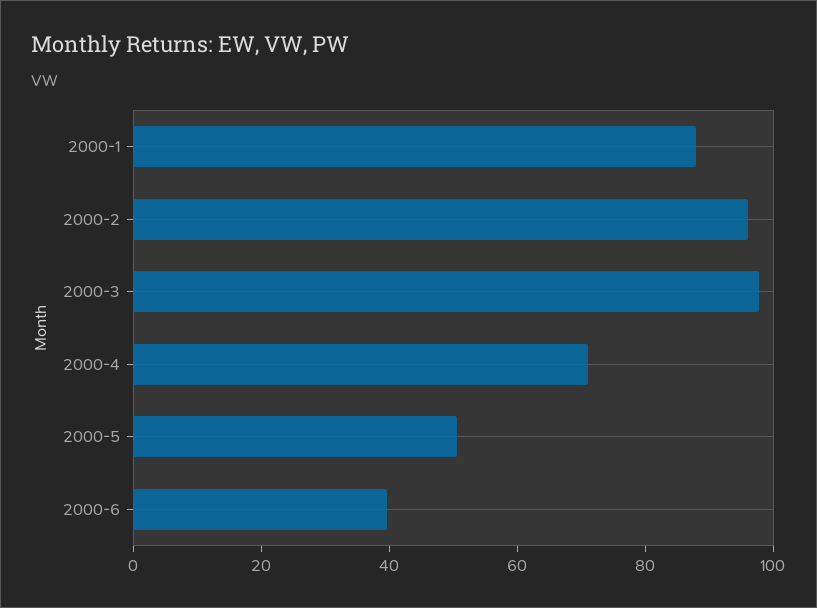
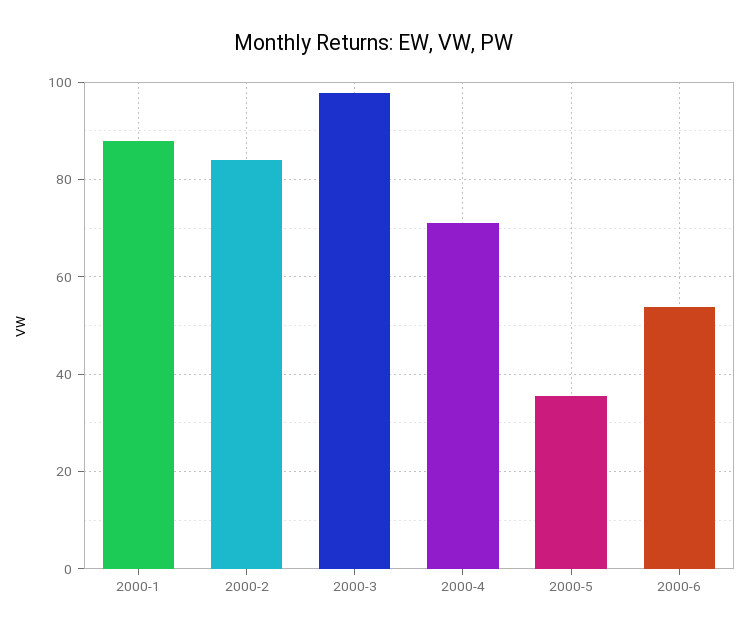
2000-2: 95 -> 84
2000-5: 50 -> 36
2000-6: 40 -> 54

